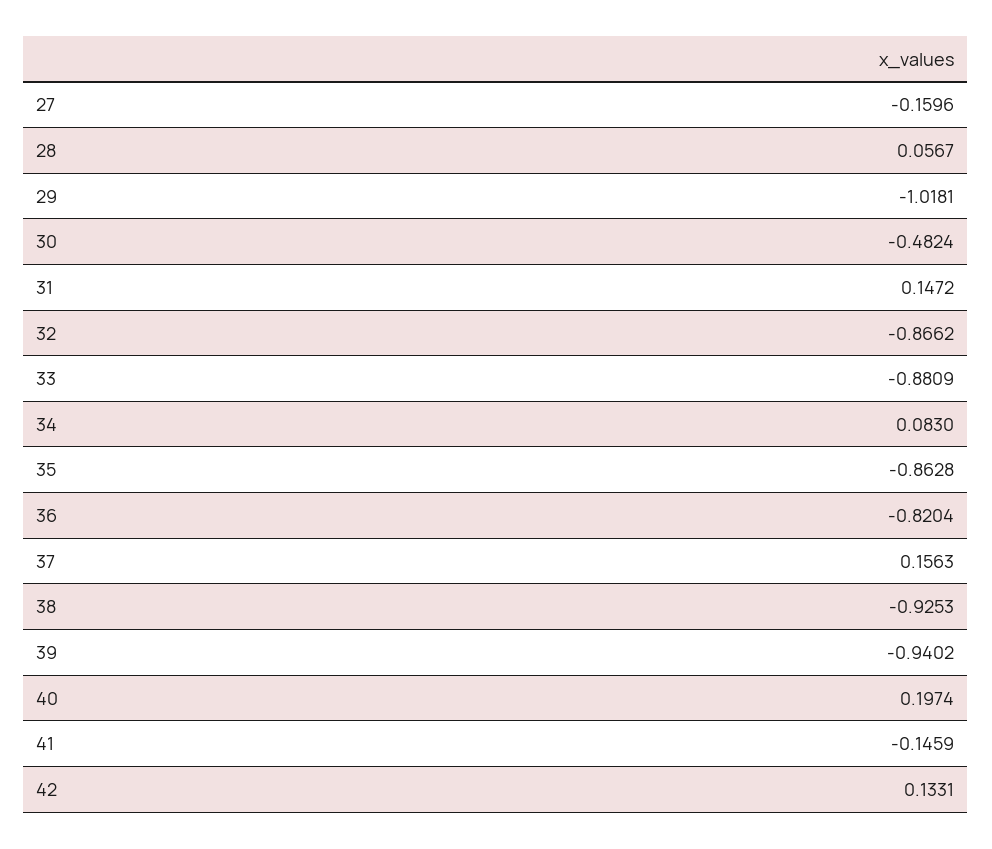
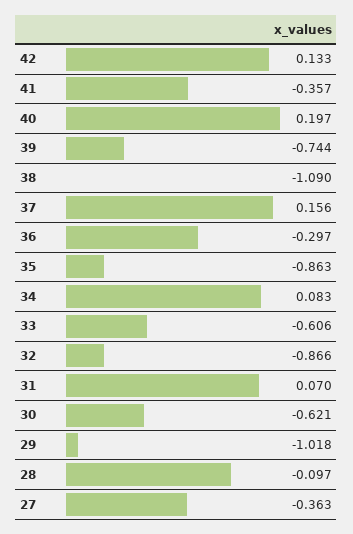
27: -0.1596 -> -0.363
28: 0.0567 -> -0.097
30: -0.4824 -> -0.621
31: 0.1472 -> 0.07
33: -0.8809 -> -0.606
36: -0.8204 -> -0.297
38: -0.9253 -> -1.09
39: -0.9402 -> -0.744
41: -0.1459 -> -0.357

